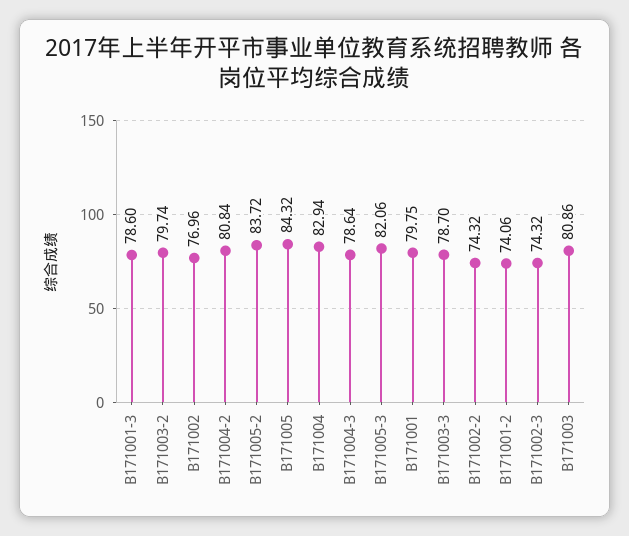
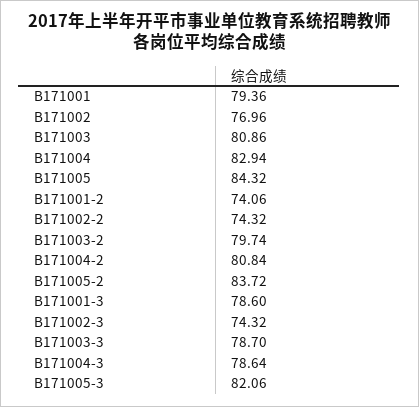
B171001: 79.75 -> 79.36

